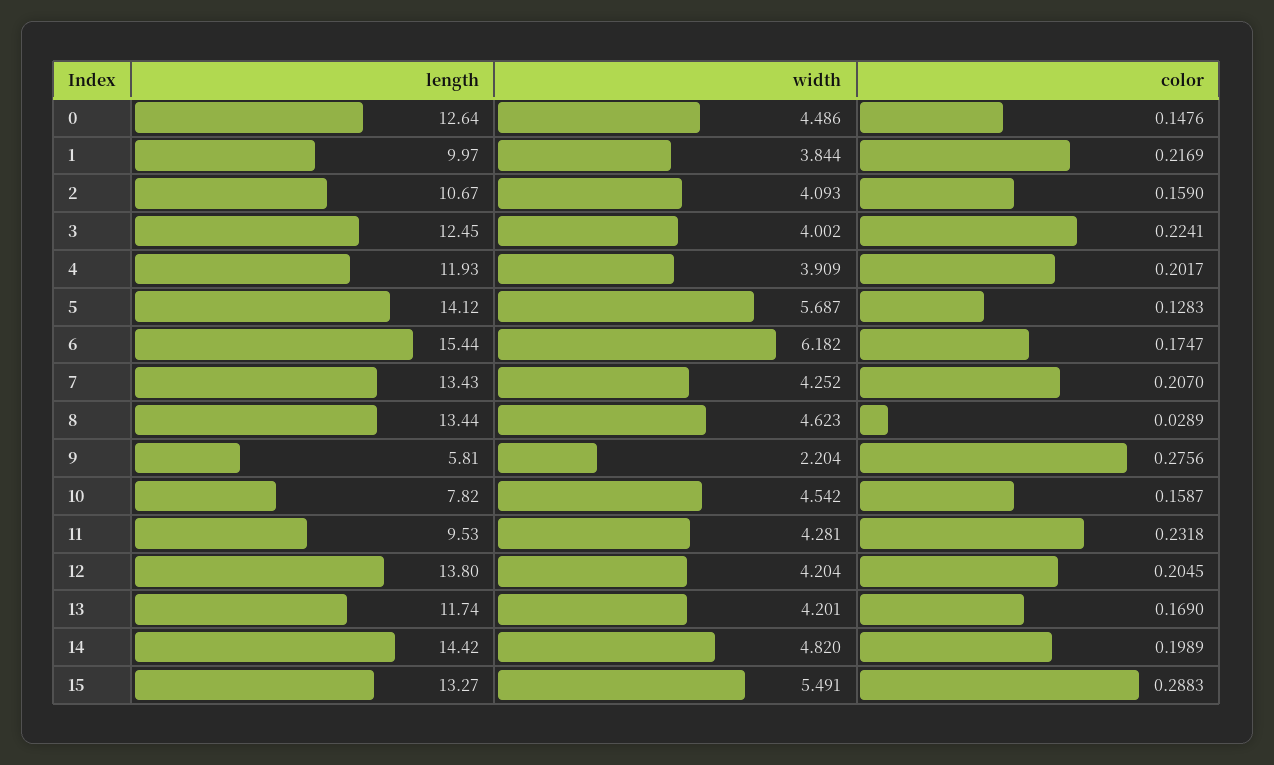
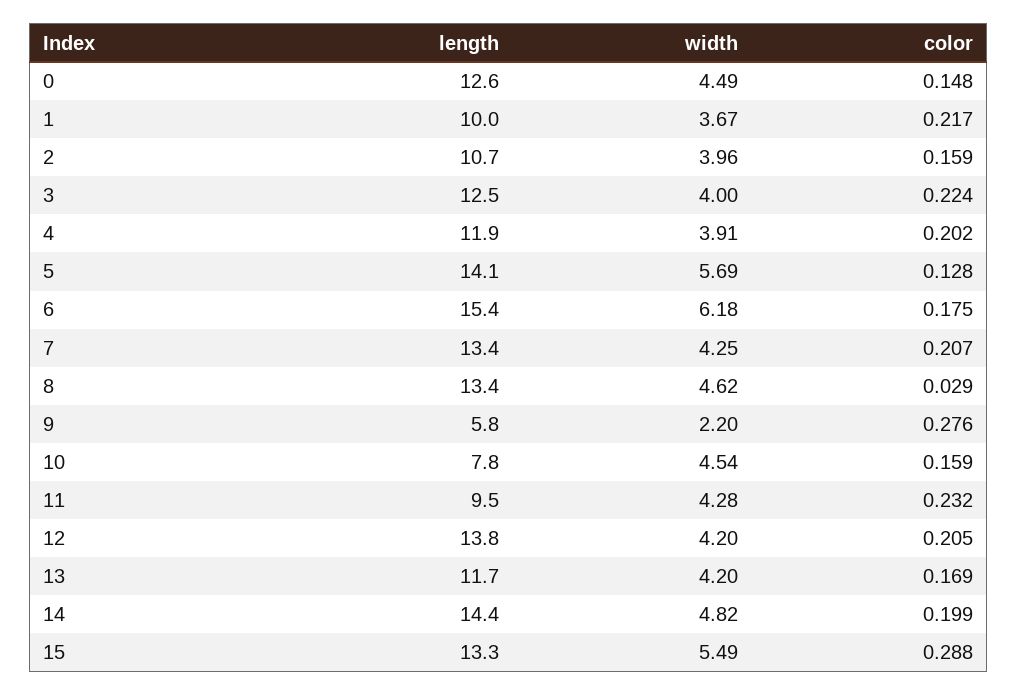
width, 1: 3.844 -> 3.67
width, 2: 4.093 -> 3.96

